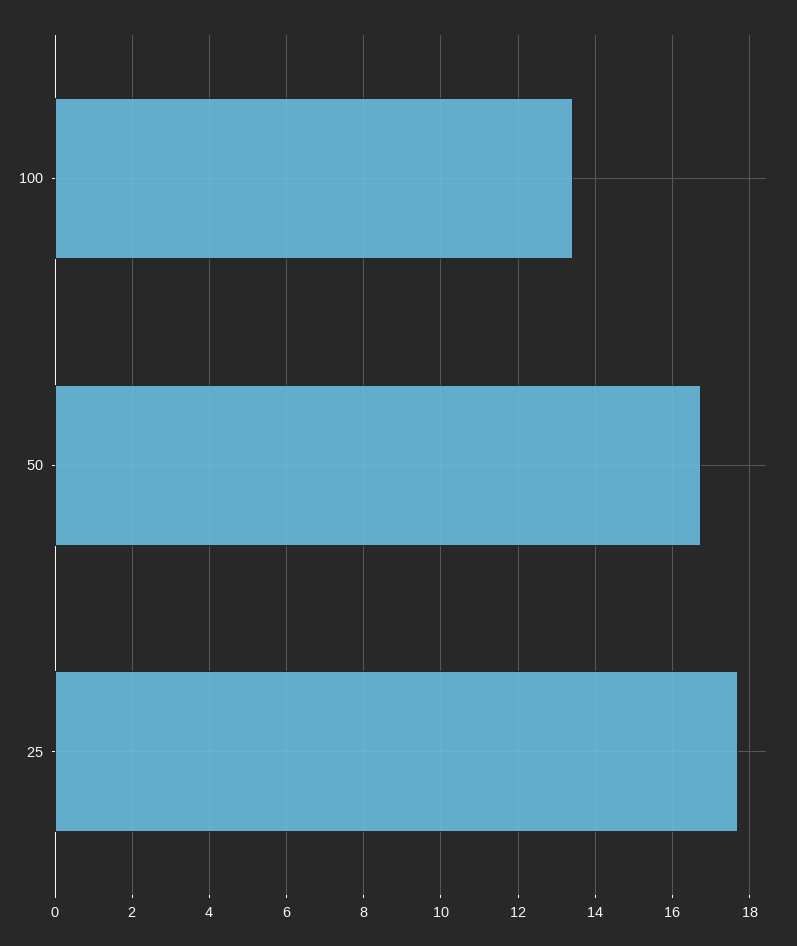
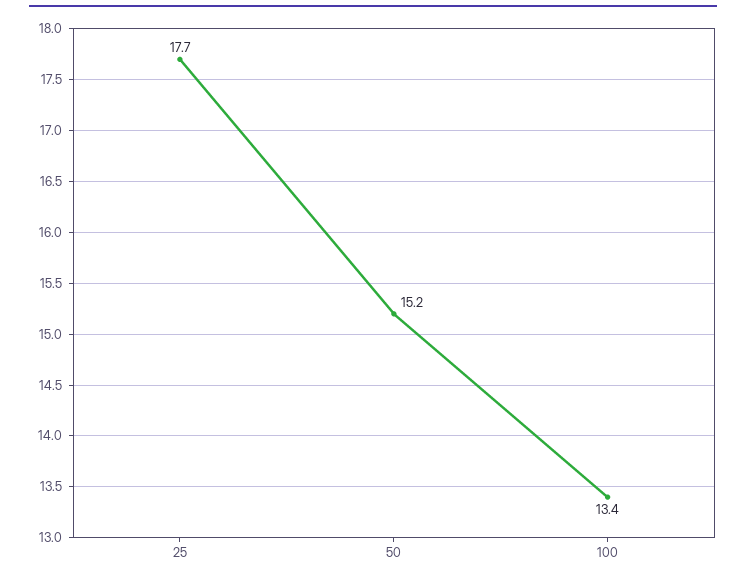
50: 16.8 -> 15.2

